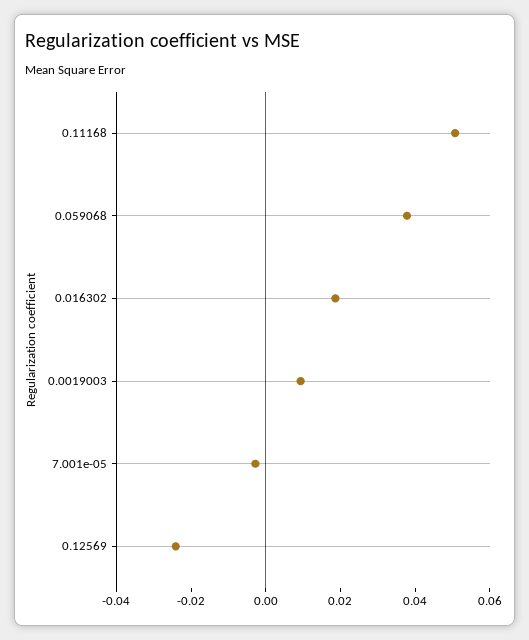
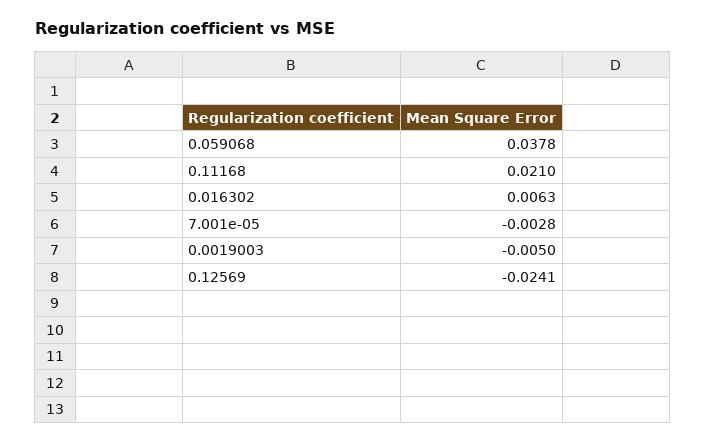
0.11168: 0.05 -> 0.021
0.016302: 0.02 -> 0.0063
0.0019003: 0.01 -> -0.005

